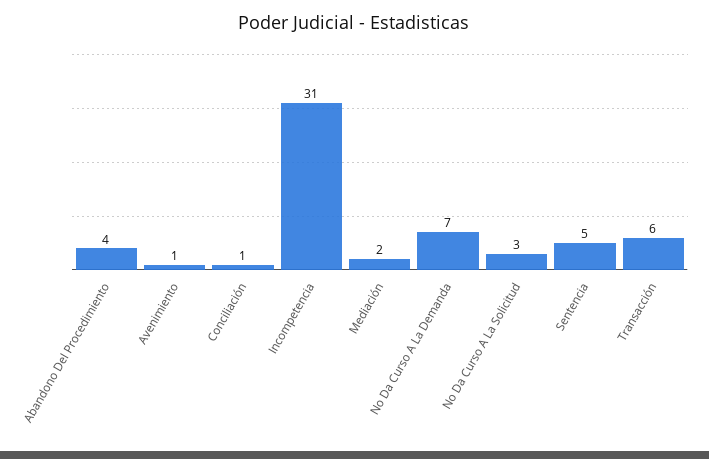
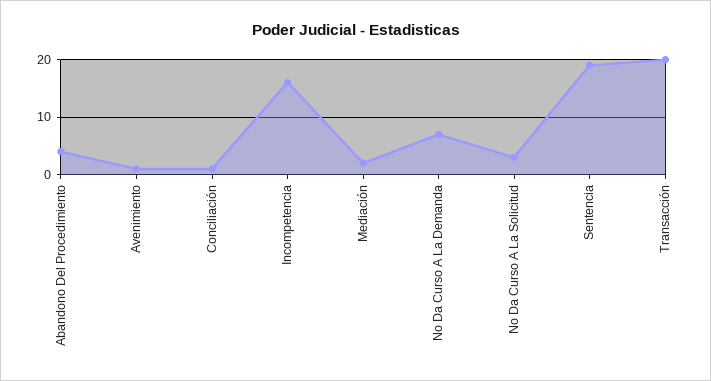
Incompetencia: 31 -> 15
Sentencia: 5 -> 20
Transacción: 6 -> 20

